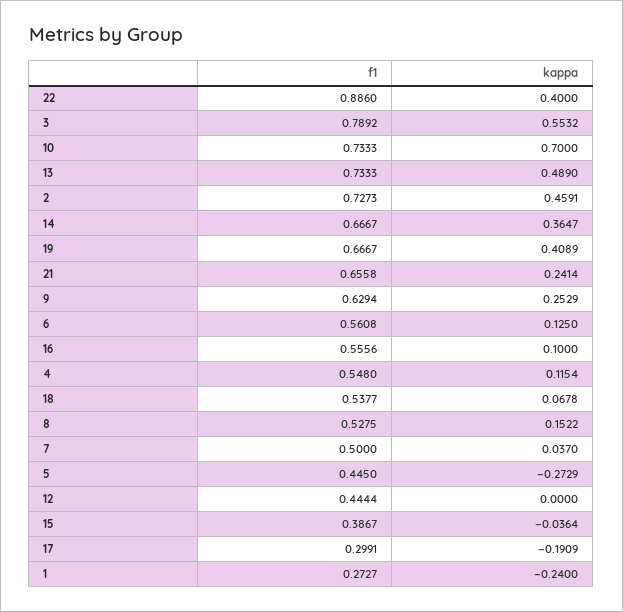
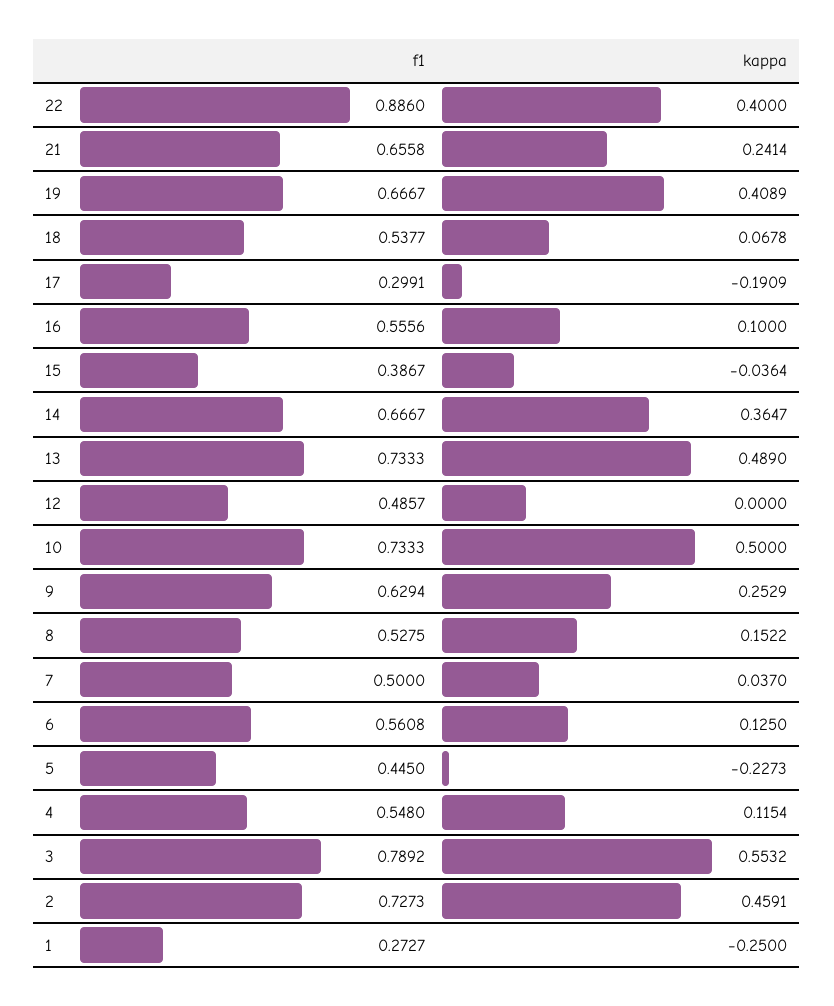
kappa, 10: 0.7 -> 0.5
kappa, 5: -0.2729 -> -0.2273
f1, 12: 0.4444 -> 0.4857
kappa, 1: -0.24 -> -0.25

